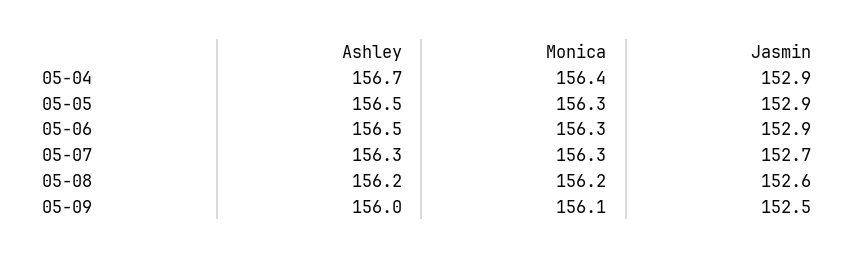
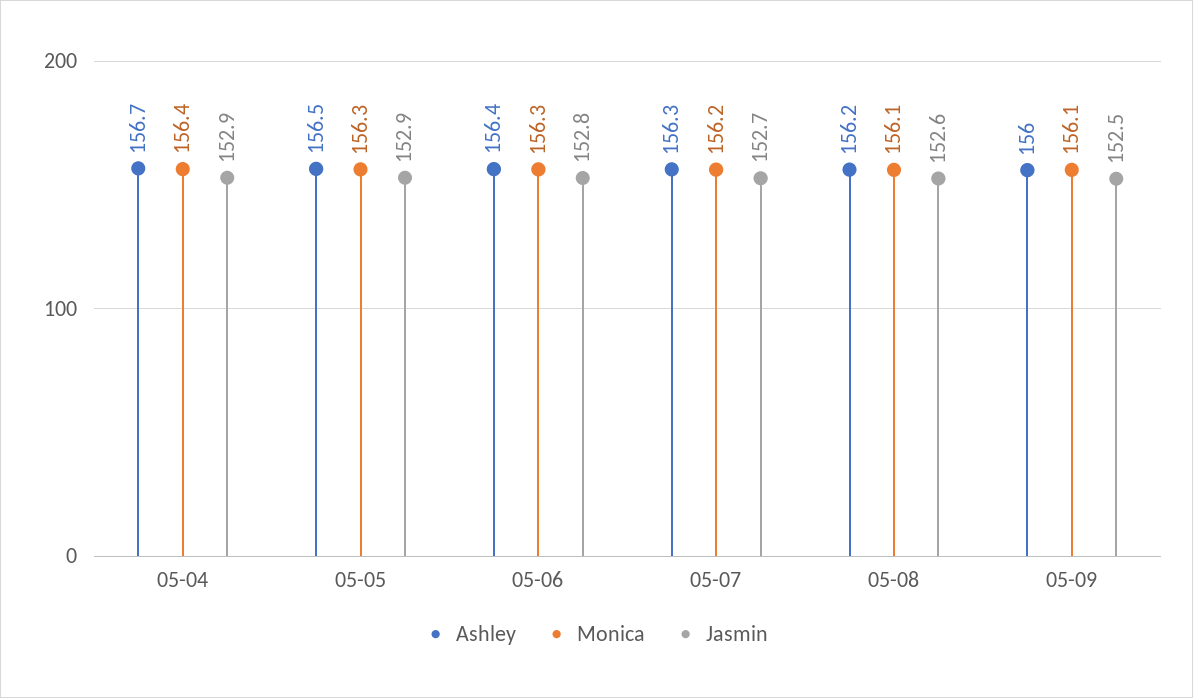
Ashley, 05-06: 156.5 -> 156.4
Jasmin, 05-06: 152.9 -> 152.8
Monica, 05-07: 156.3 -> 156.2
Monica, 05-08: 156.2 -> 156.1

